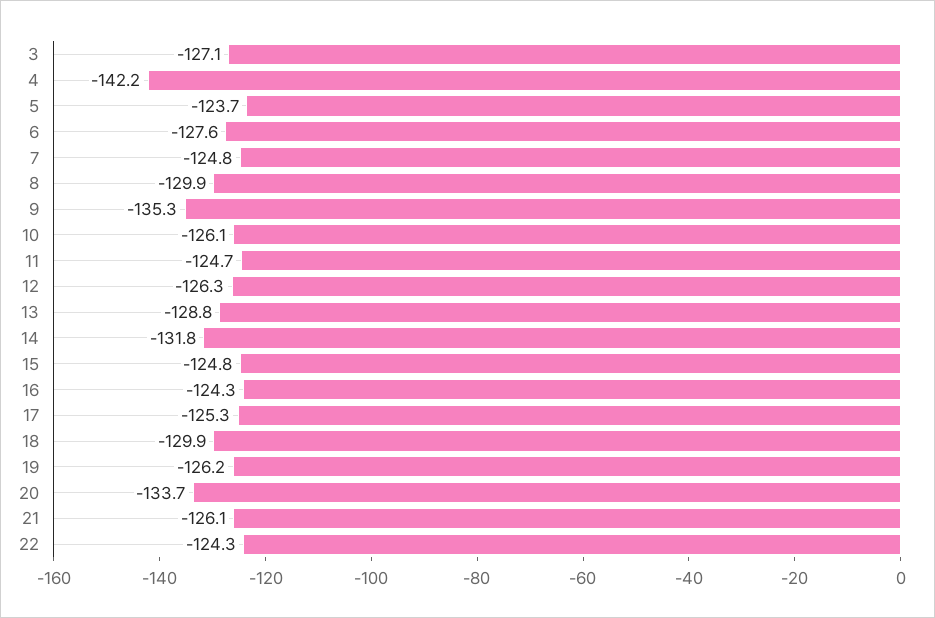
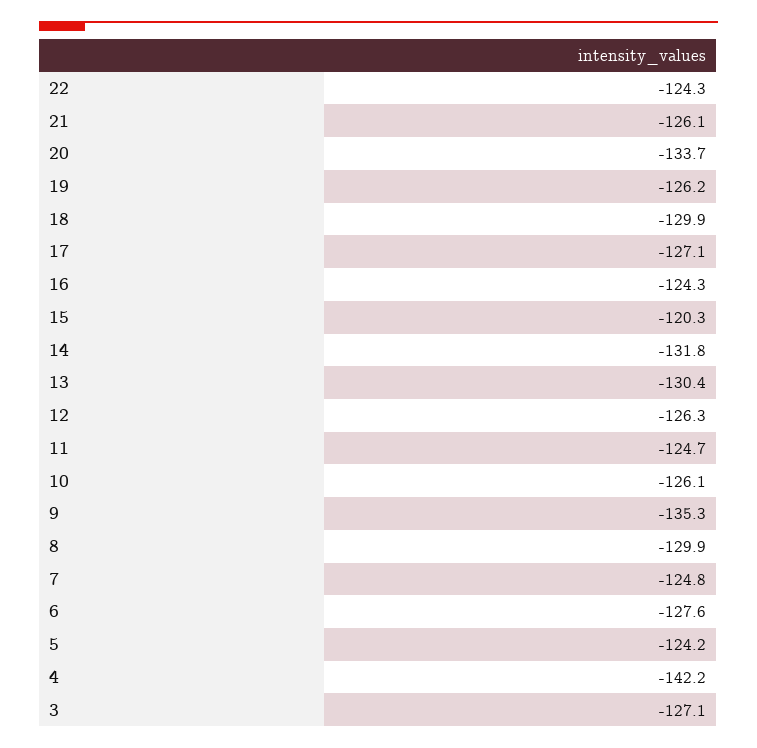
5: -123.7 -> -124.2
13: -128.8 -> -130.4
15: -124.8 -> -120.3
17: -125.3 -> -127.1

